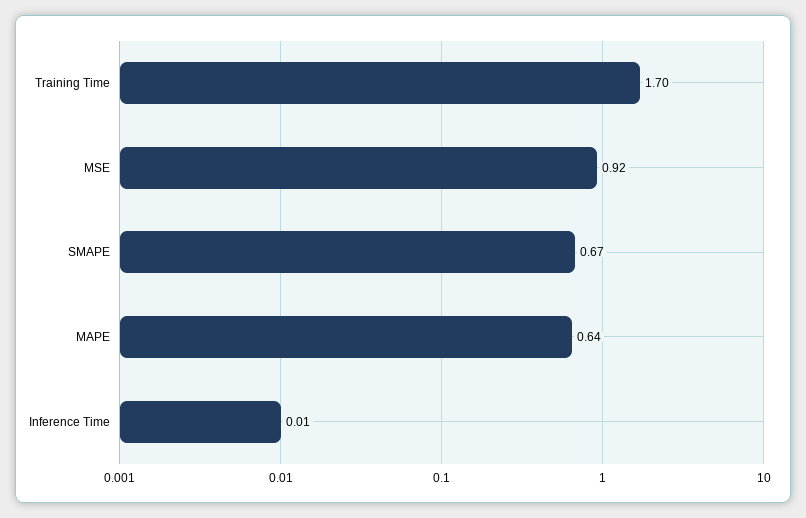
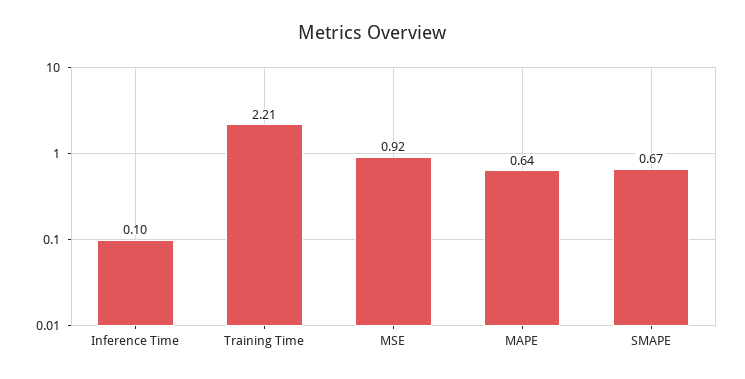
Training Time: 1.7 -> 2.21
Inference Time: 0.01 -> 0.1

